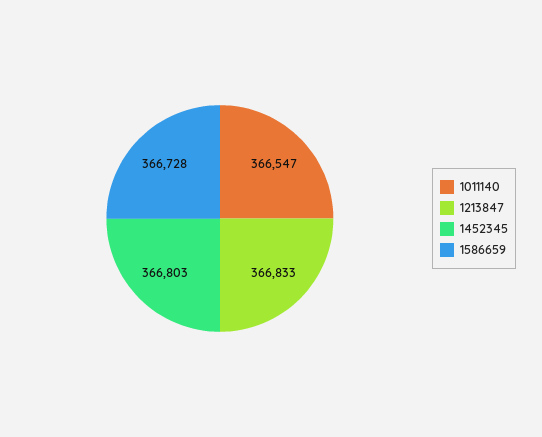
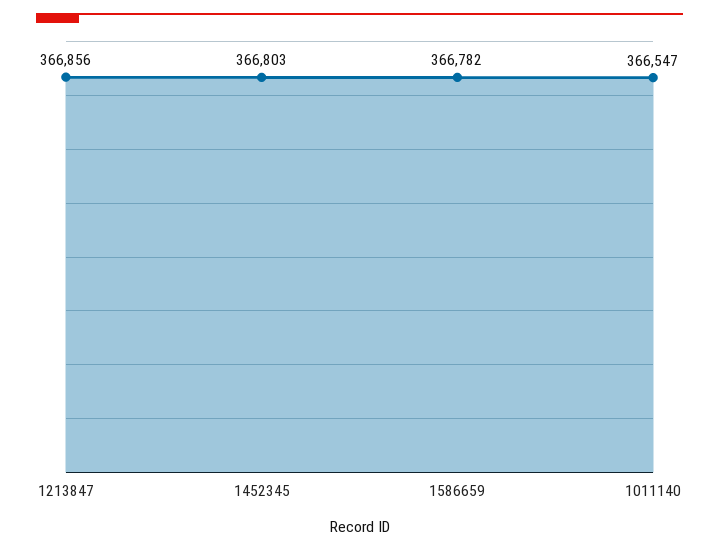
1213847: 366833 -> 366856
1586659: 366728 -> 366782

